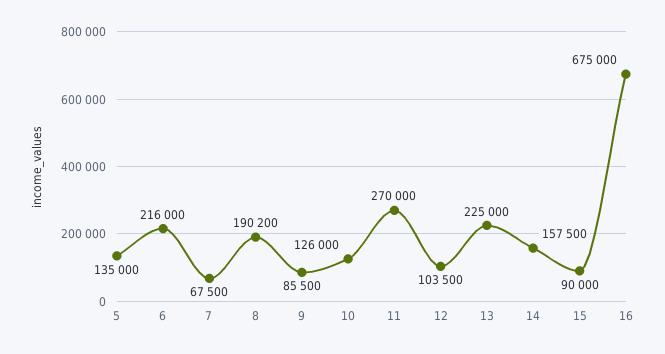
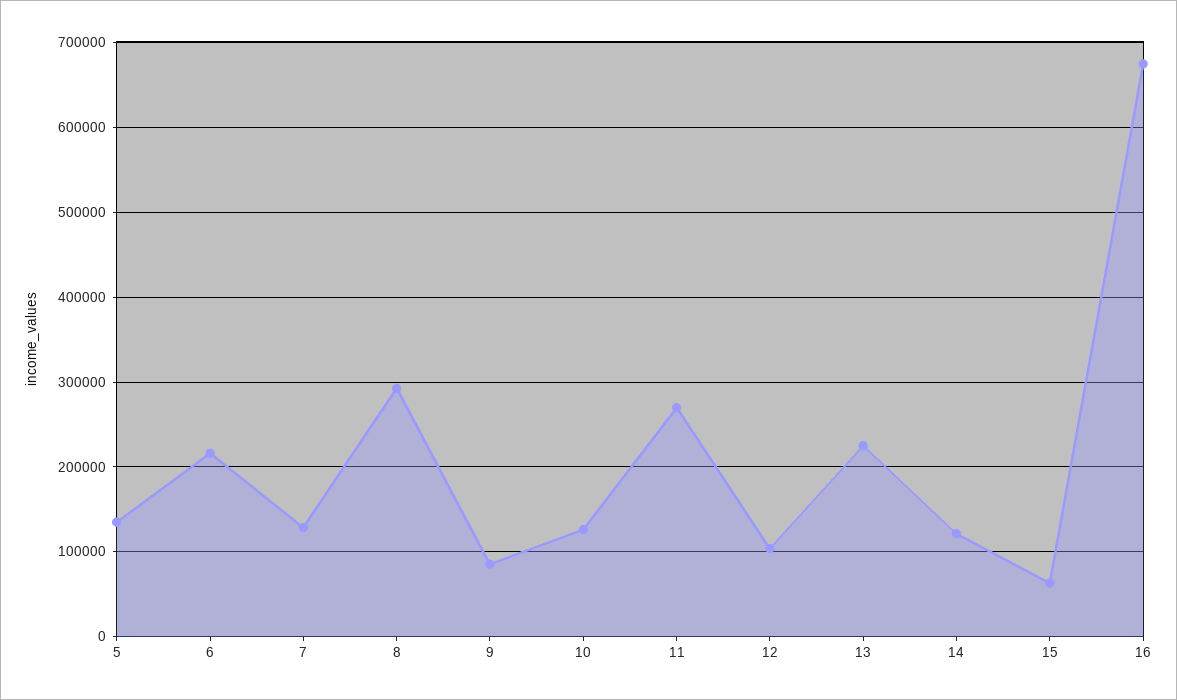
7: 67500 -> 130000
8: 190200 -> 290000
14: 157500 -> 120000
15: 90000 -> 60000

